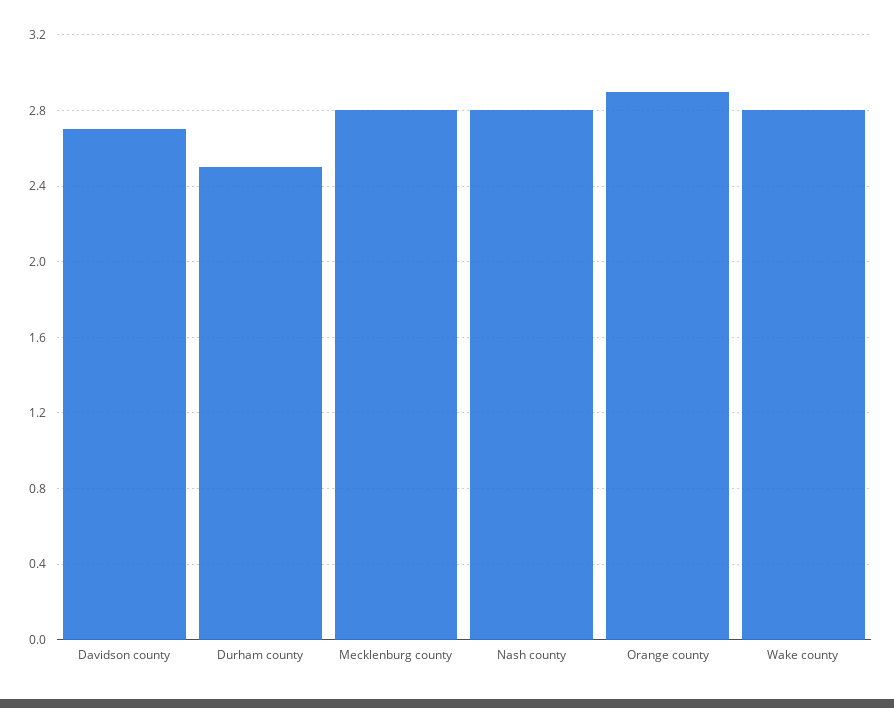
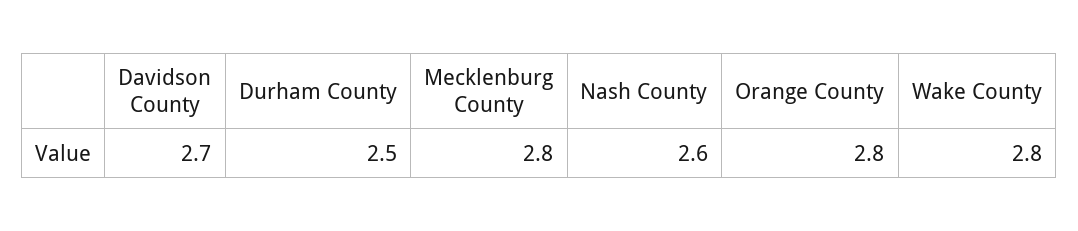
Nash county: 2.8 -> 2.6
Orange county: 2.9 -> 2.8

